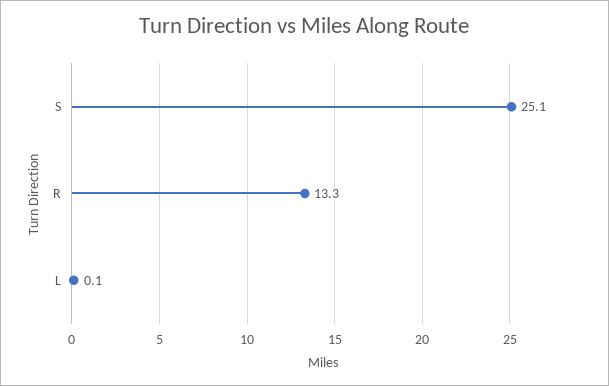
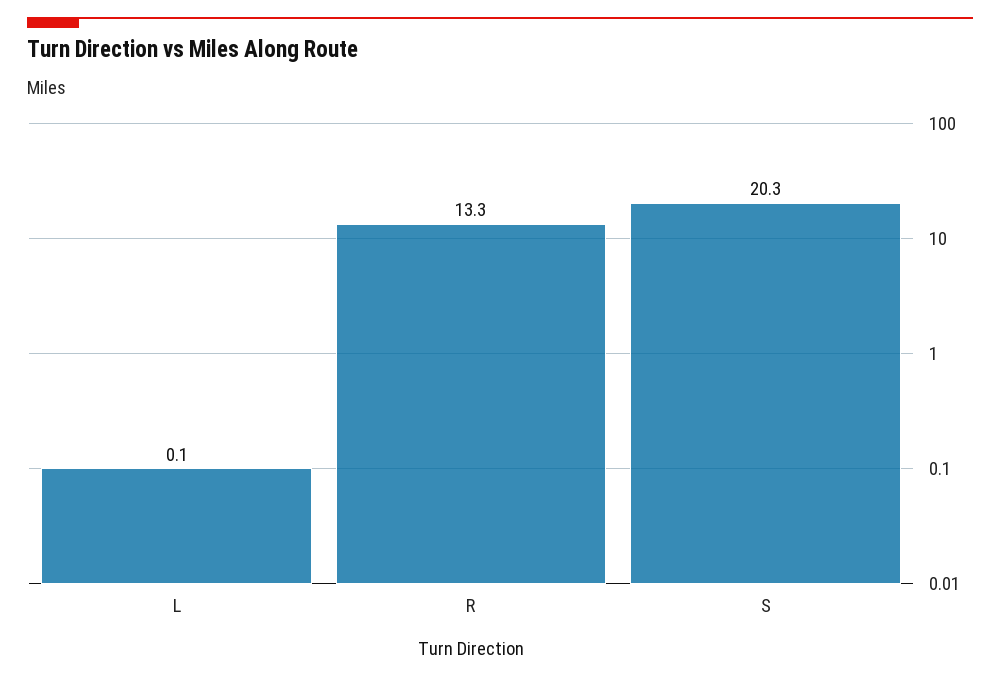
S: 25.1 -> 20.3

